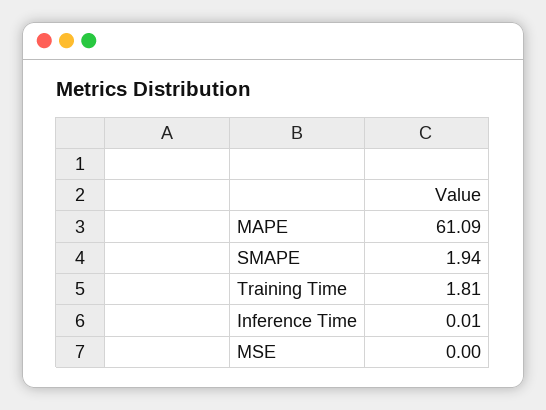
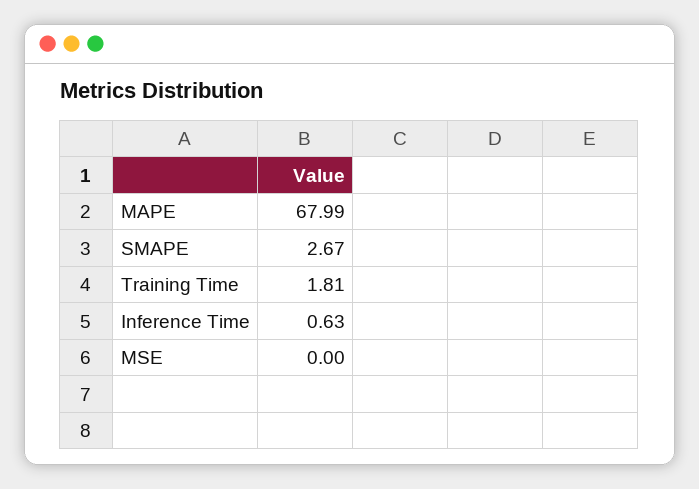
MAPE: 61.09 -> 67.99
SMAPE: 1.94 -> 2.67
Inference Time: 0.01 -> 0.63

